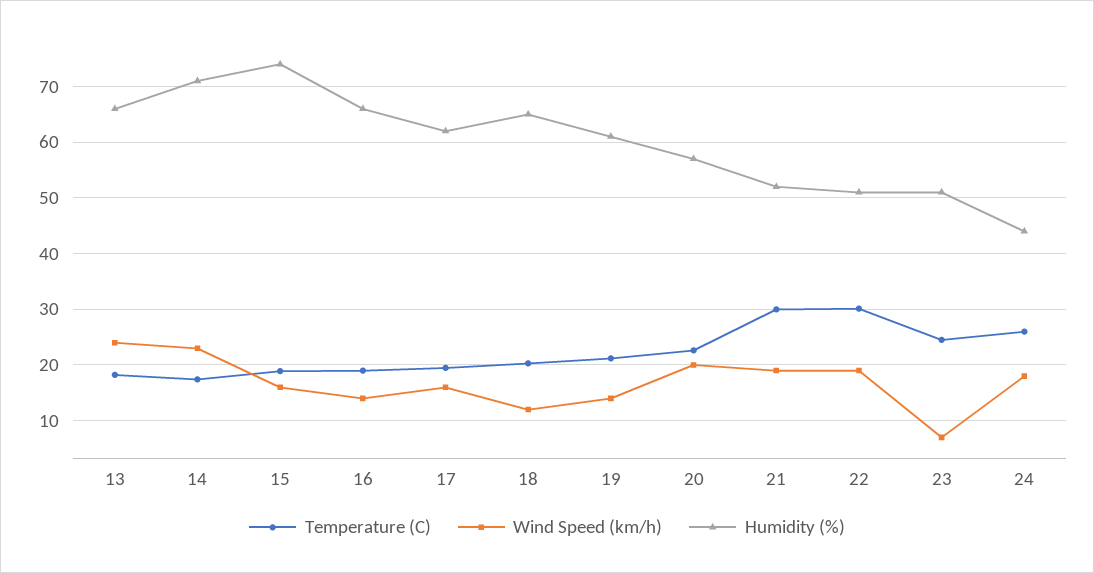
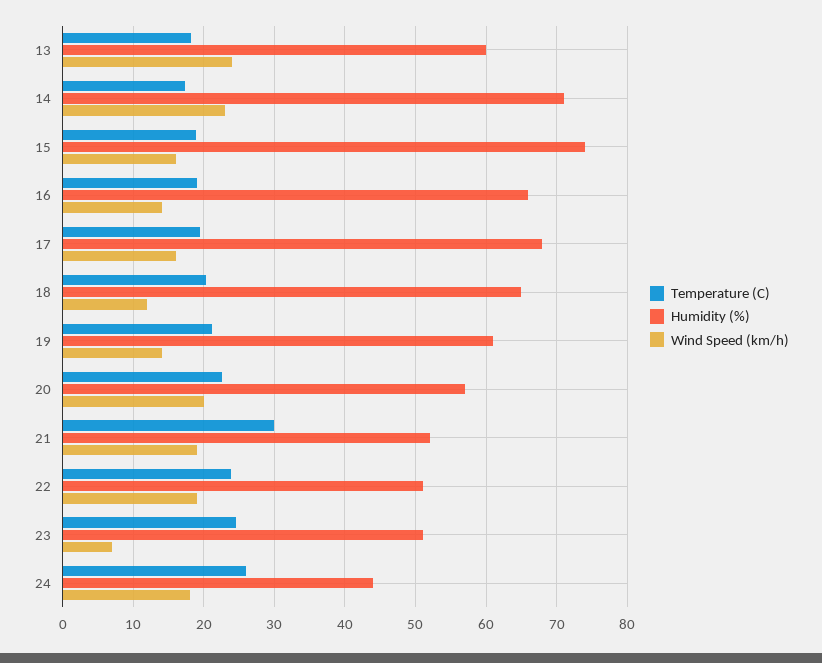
Humidity (%), 13: 66 -> 60
Humidity (%), 17: 62 -> 68
Temperature (C), 22: 30 -> 24

